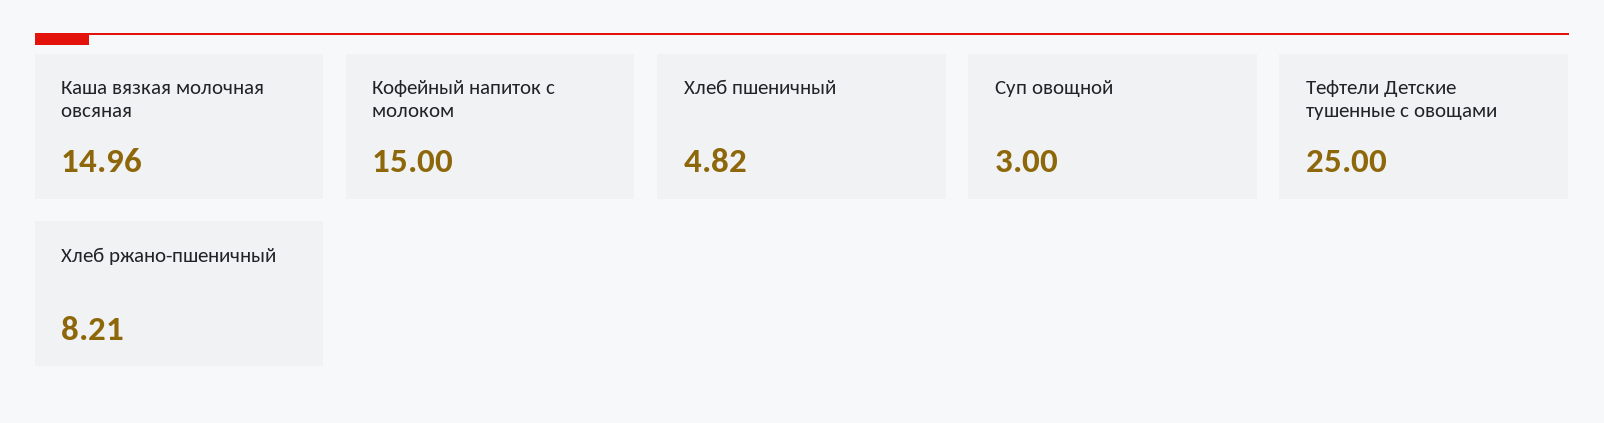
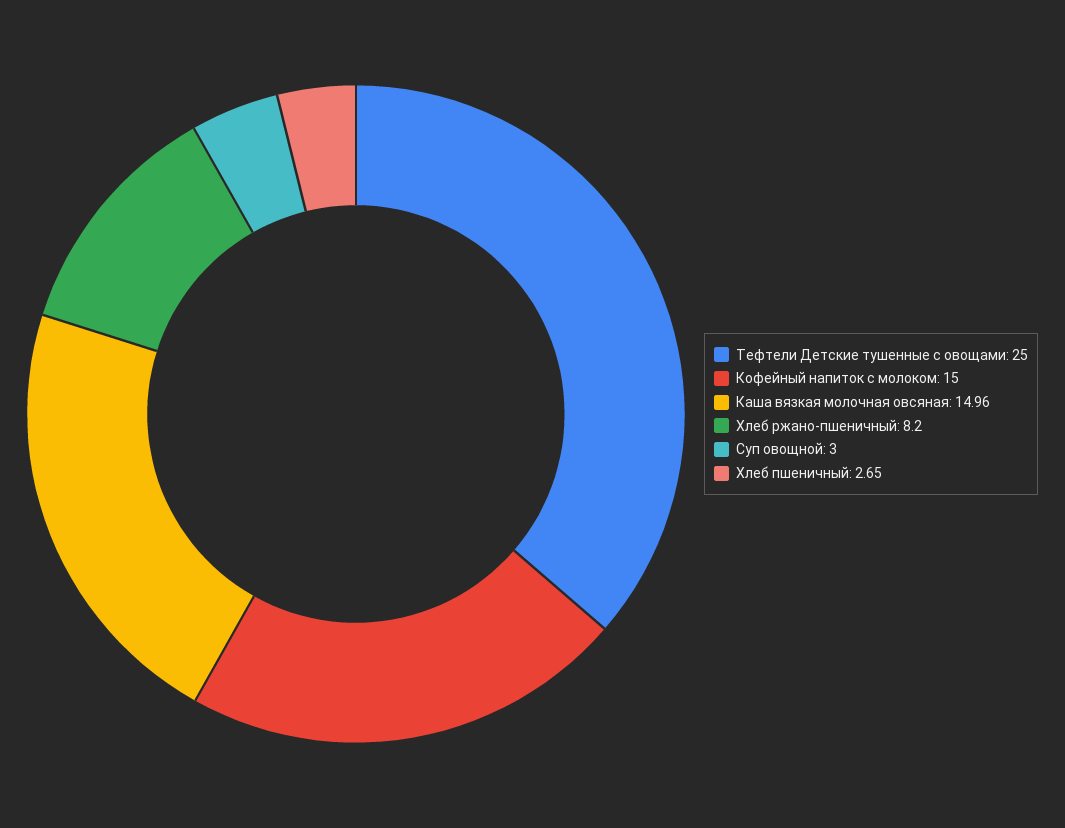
Хлеб пшеничный: 4.82 -> 2.65
Хлеб ржано-пшеничный: 8.21 -> 8.2

